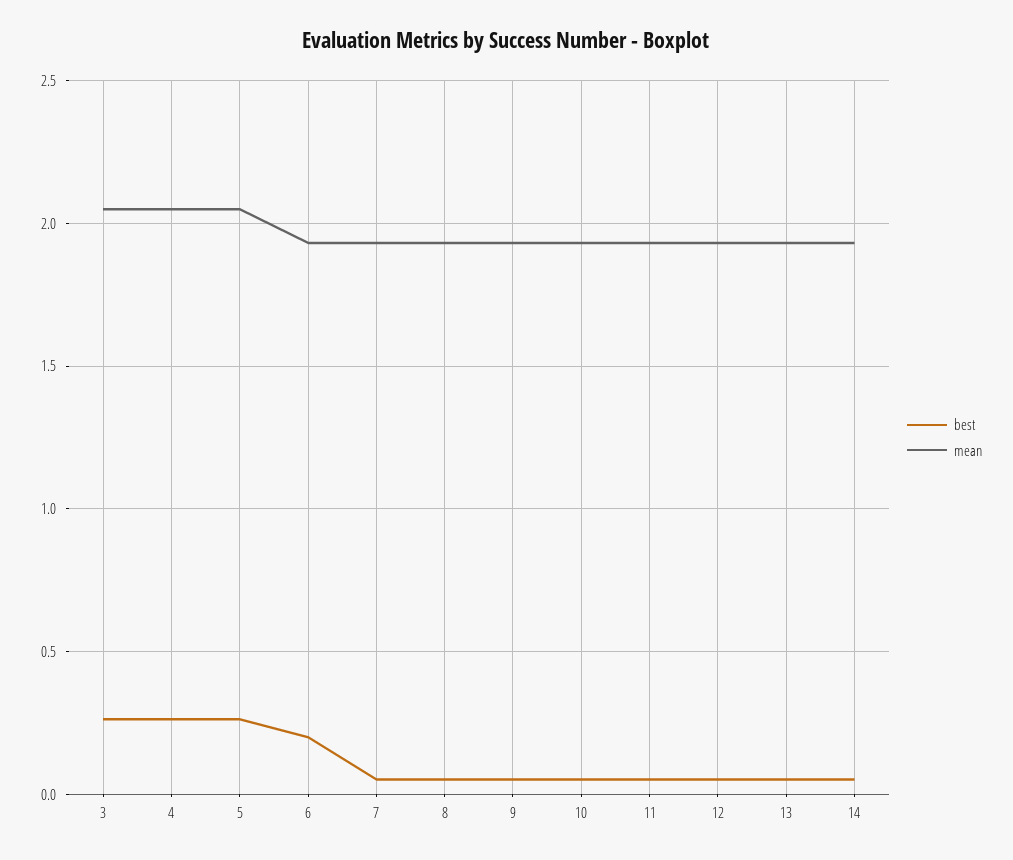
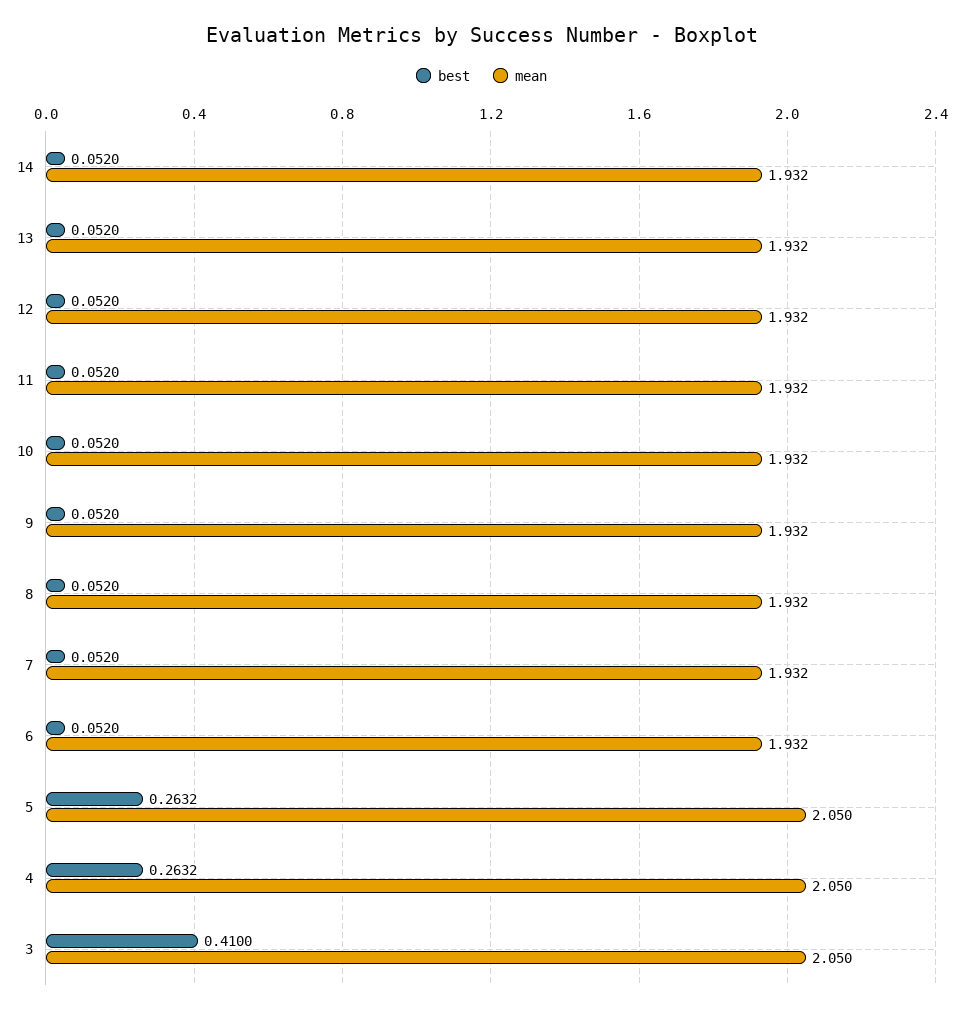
best, 3: 0.25 -> 0.41
best, 6: 0.2 -> 0.052

